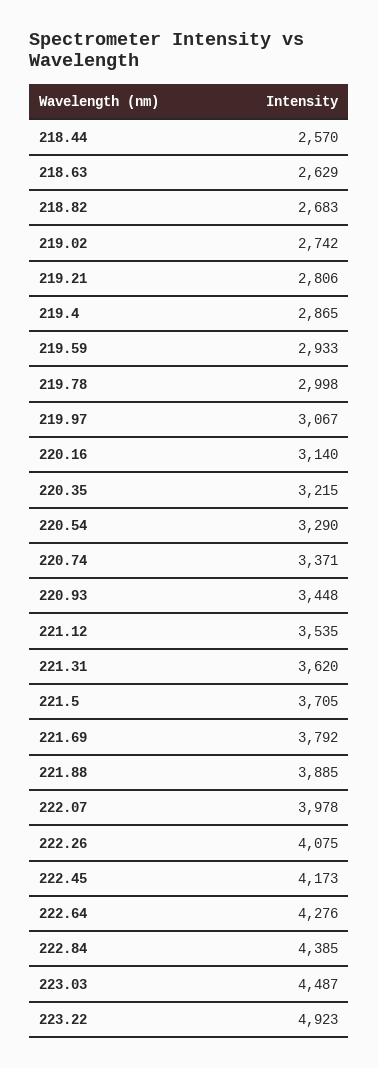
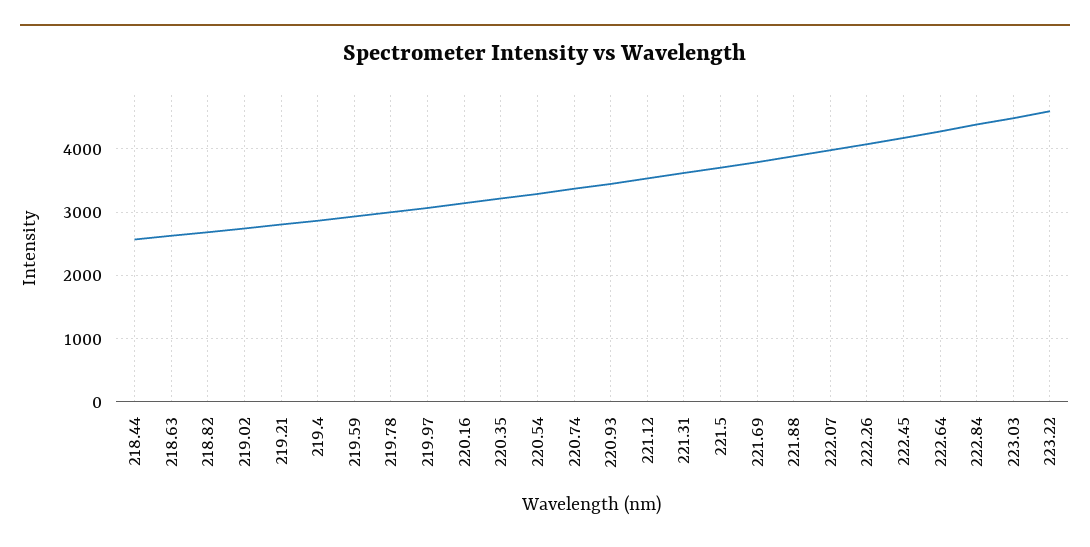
223.22: 4923 -> 4600

